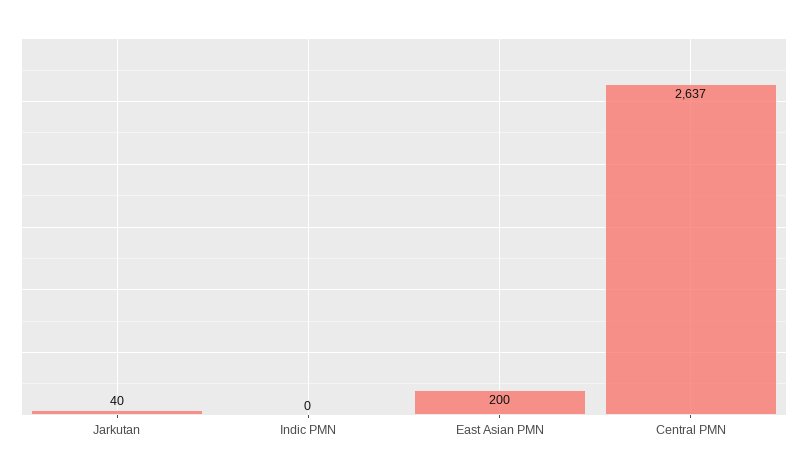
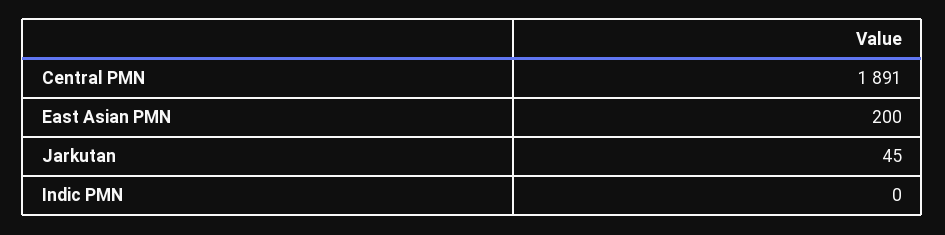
Jarkutan: 40 -> 45
Central PMN: 2637 -> 1891

